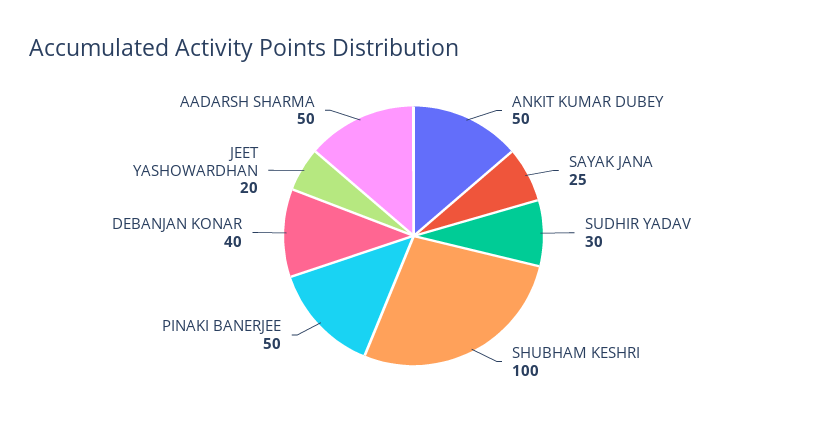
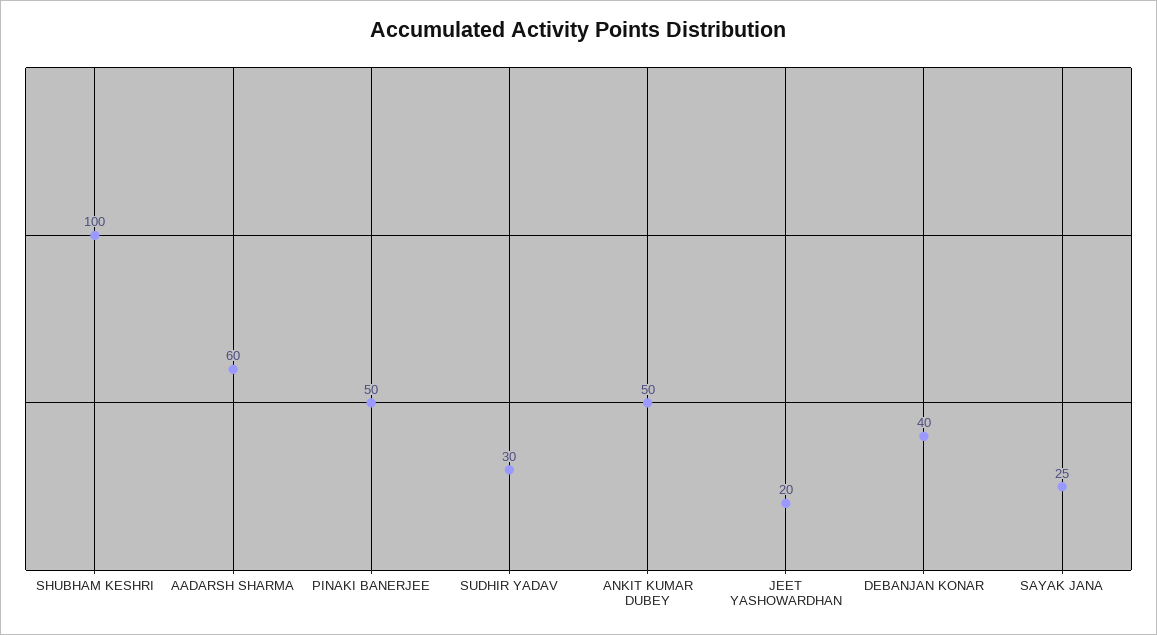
AADARSH SHARMA: 50 -> 60

